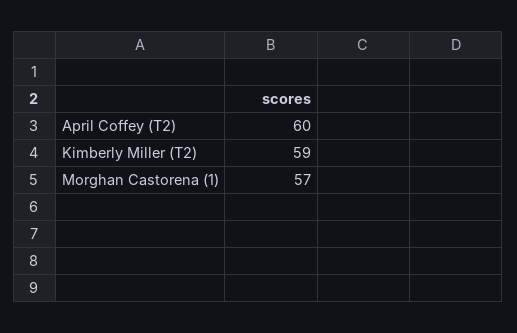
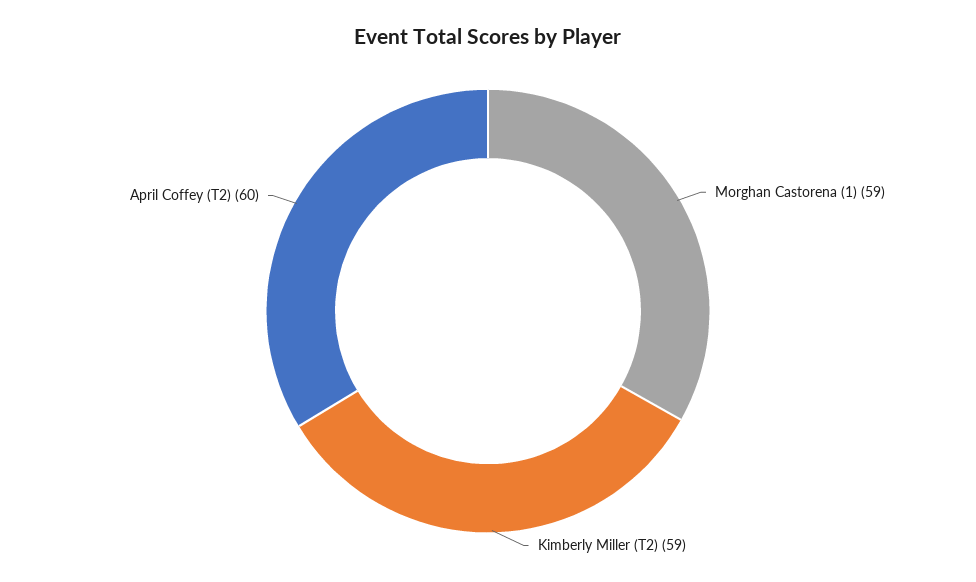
Morghan Castorena (1): 57 -> 59

